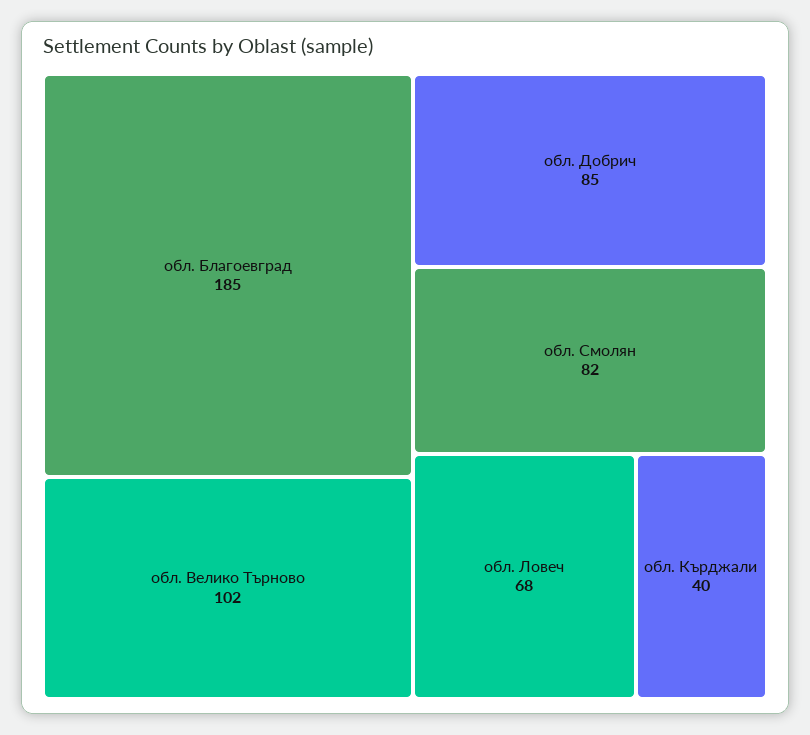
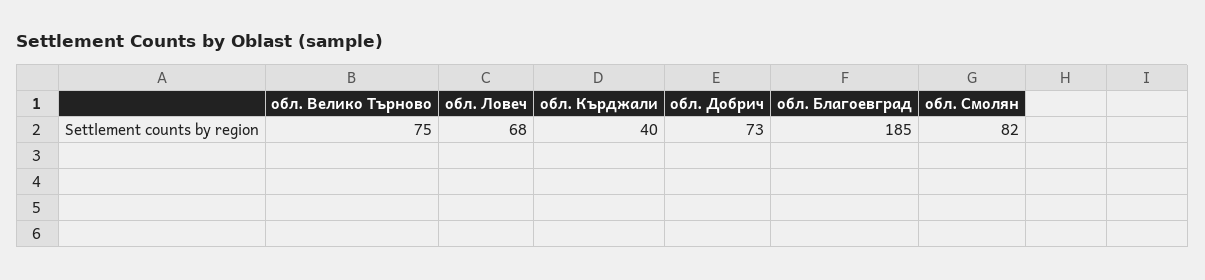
обл. Велико Търново: 102 -> 75
обл. Добрич: 85 -> 73

